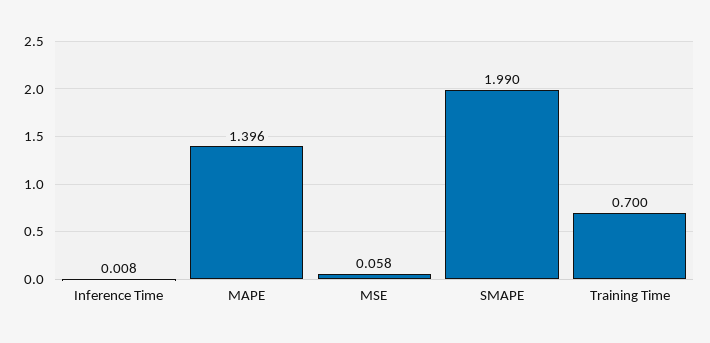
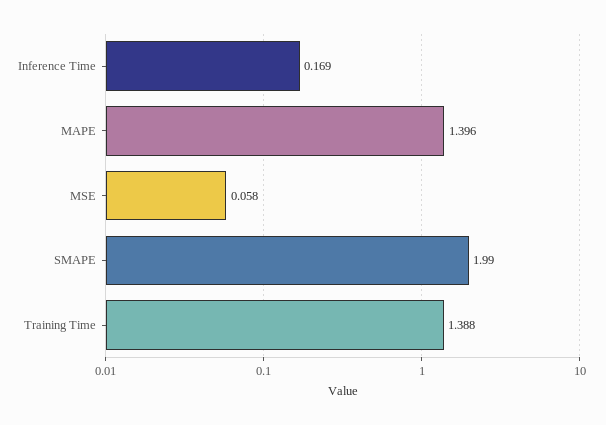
Inference Time: 0.008 -> 0.169
Training Time: 0.7 -> 1.388

